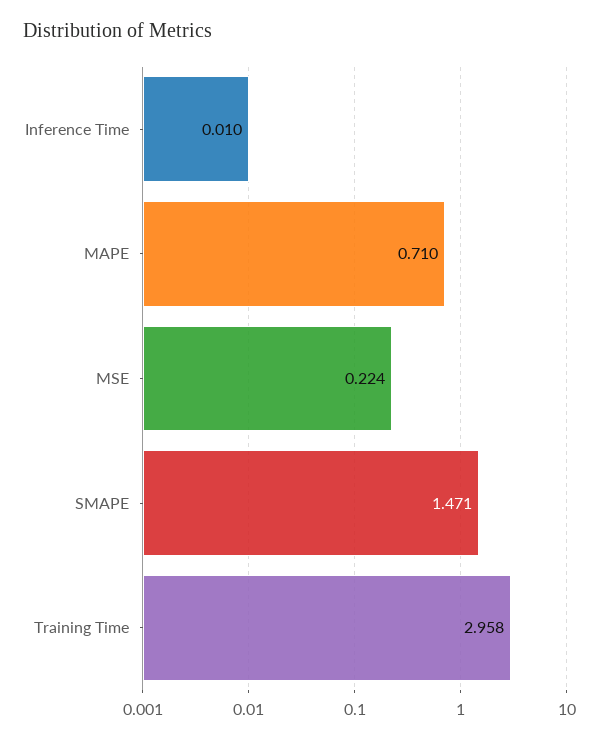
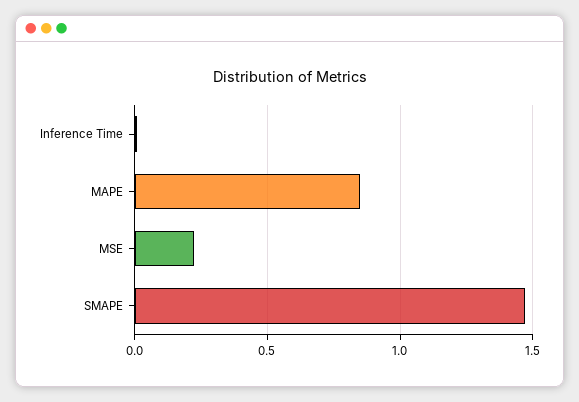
MAPE: 0.71 -> 0.85
Training Time: 2.958 -> none

